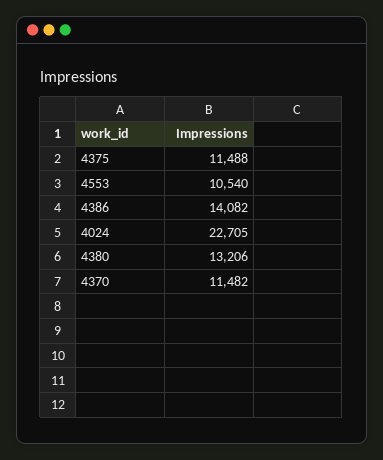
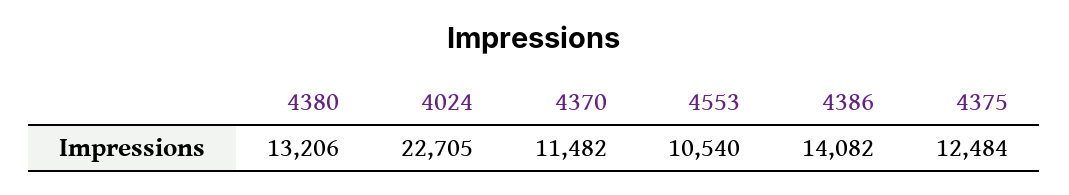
4375: 11488 -> 12484

